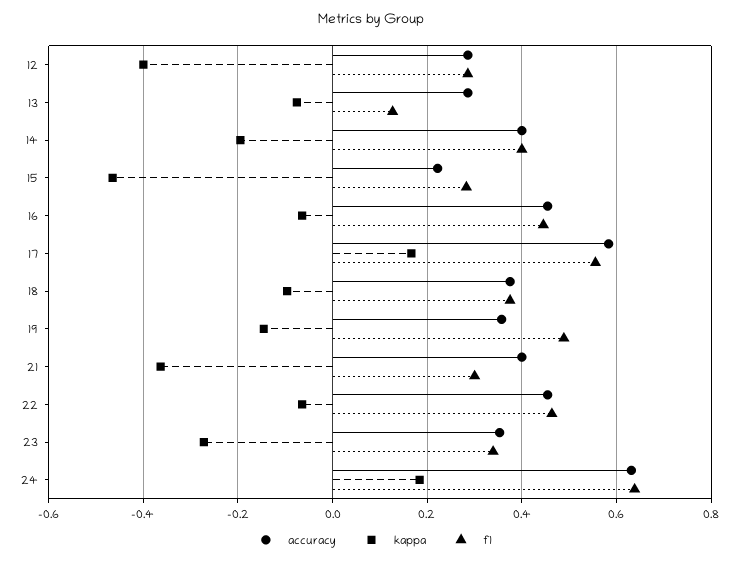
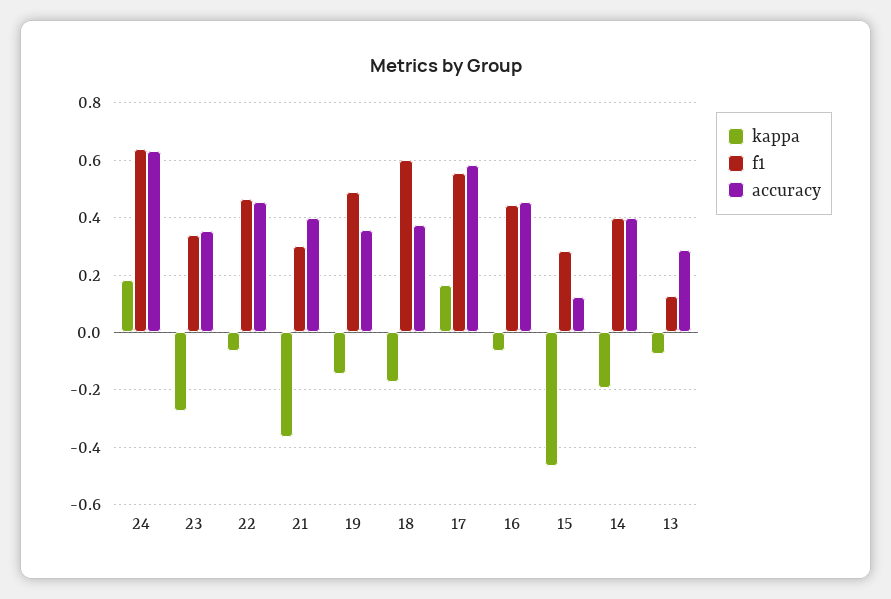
accuracy, 12: 0.28 -> none
kappa, 12: -0.4 -> none
f1, 12: 0.28 -> none
accuracy, 15: 0.22 -> 0.125
kappa, 18: -0.1 -> -0.175
f1, 18: 0.38 -> 0.6

